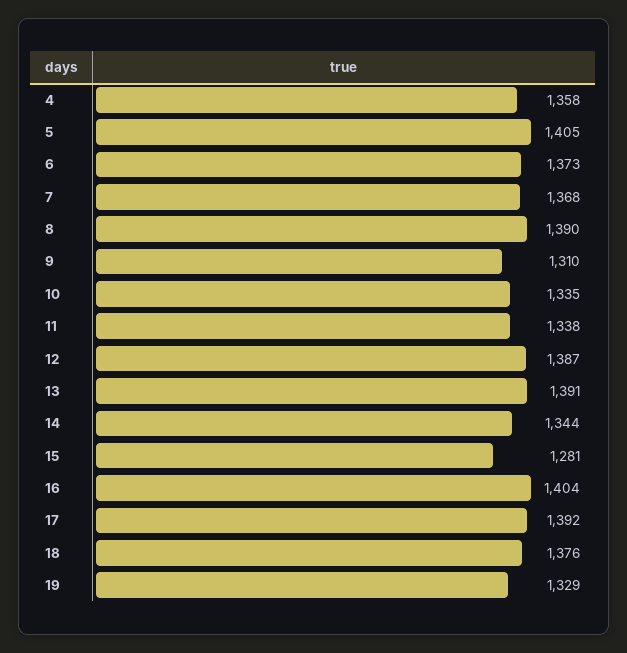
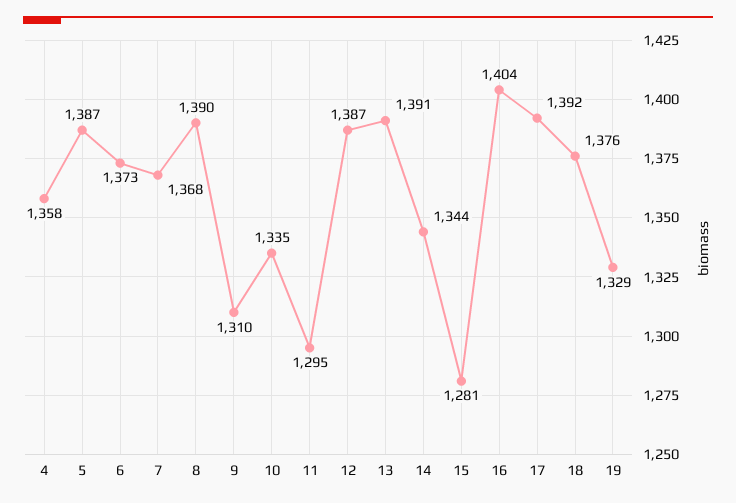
5: 1405 -> 1387
11: 1338 -> 1295

